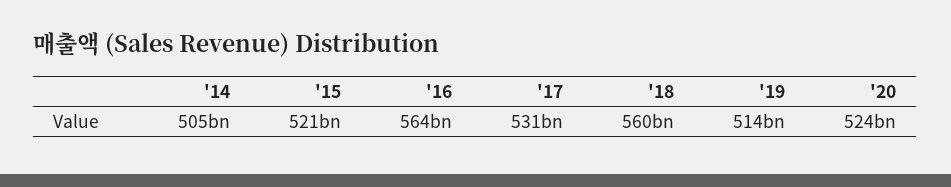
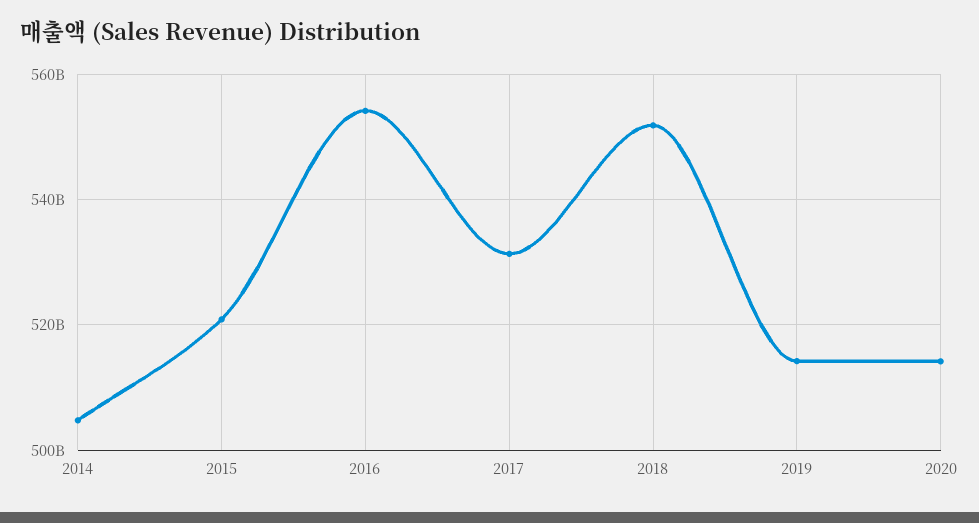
'16: 564000000000 -> 554000000000
'18: 560000000000 -> 552000000000
'20: 524000000000 -> 514000000000

